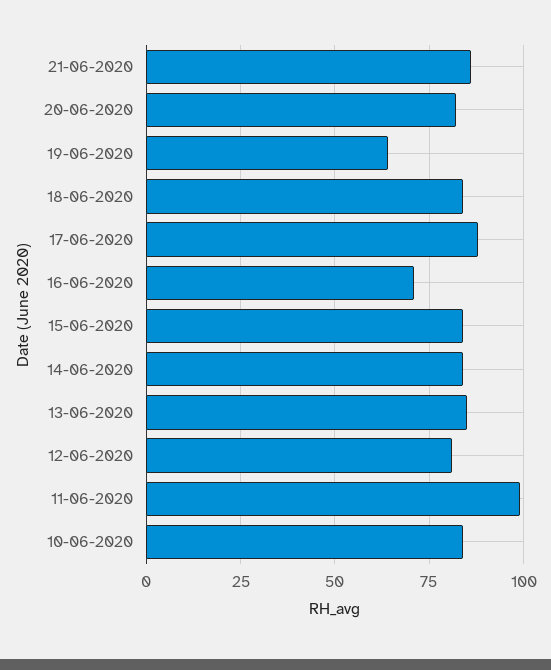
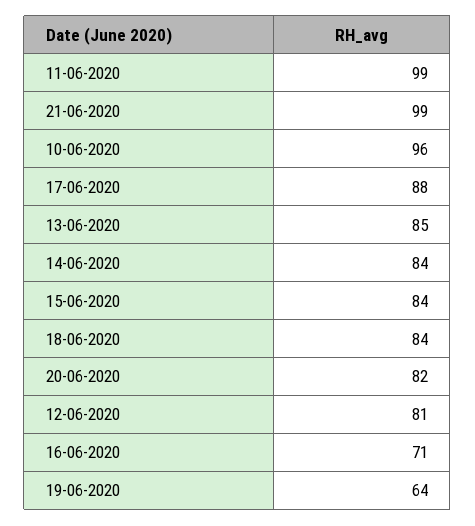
21-06-2020: 85 -> 99
10-06-2020: 85 -> 96

